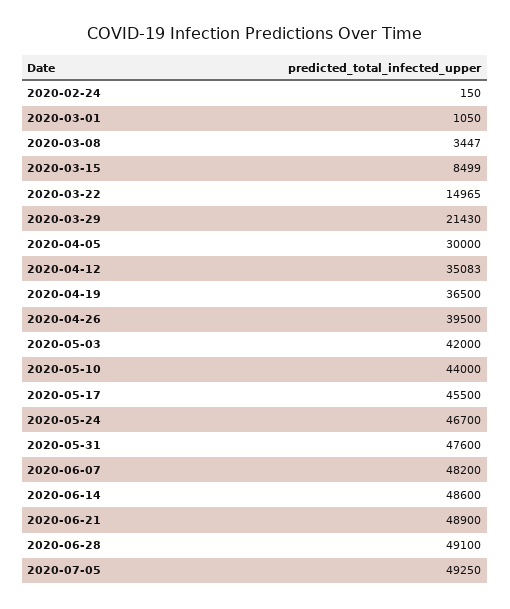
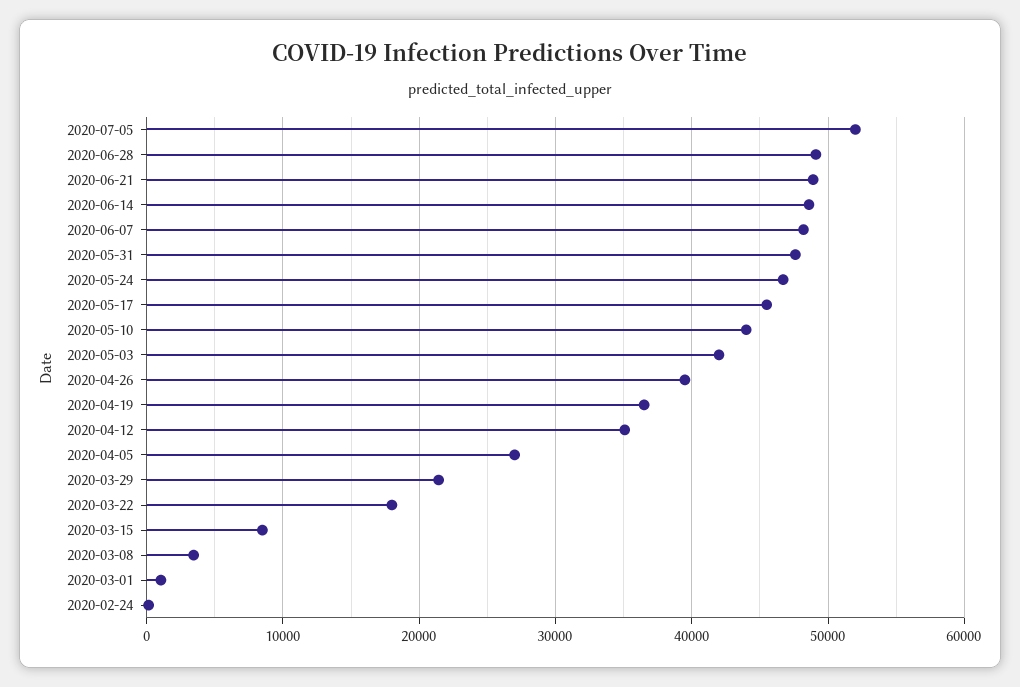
2020-03-22: 14965 -> 18000
2020-04-05: 30000 -> 27000
2020-07-05: 49250 -> 52000

